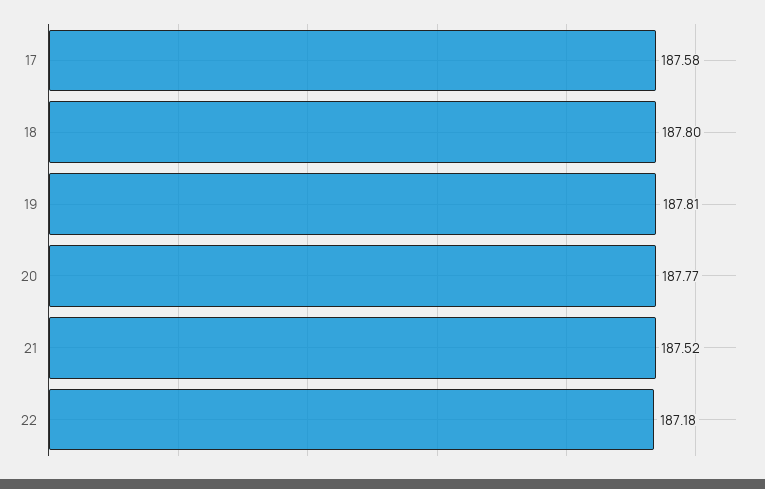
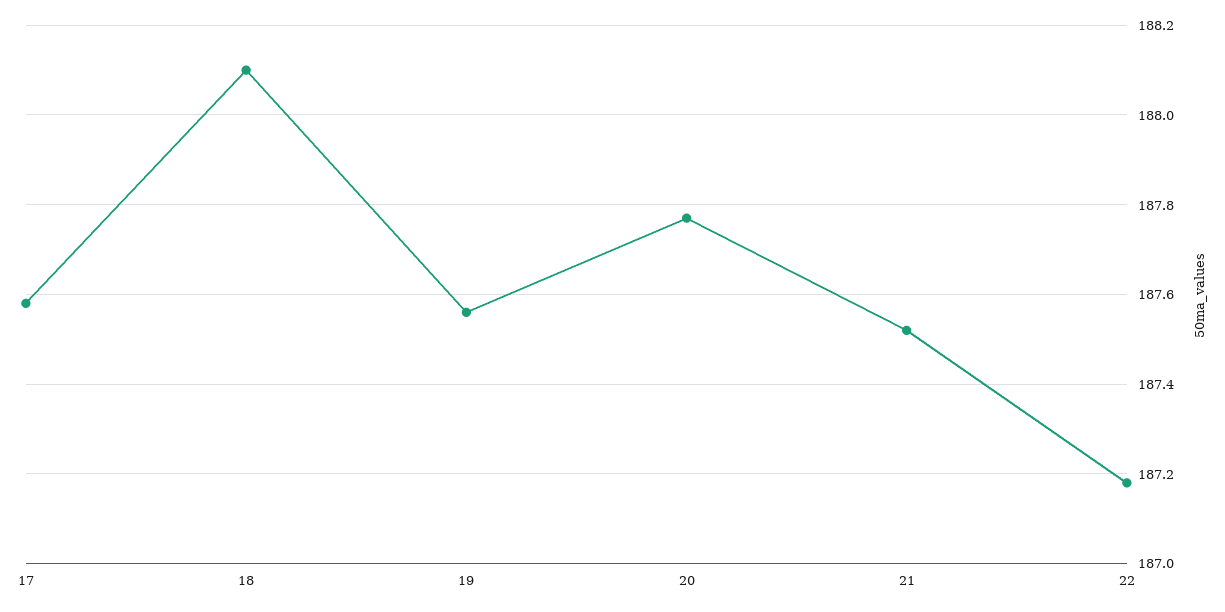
18: 187.8 -> 188.1
19: 187.81 -> 187.55

